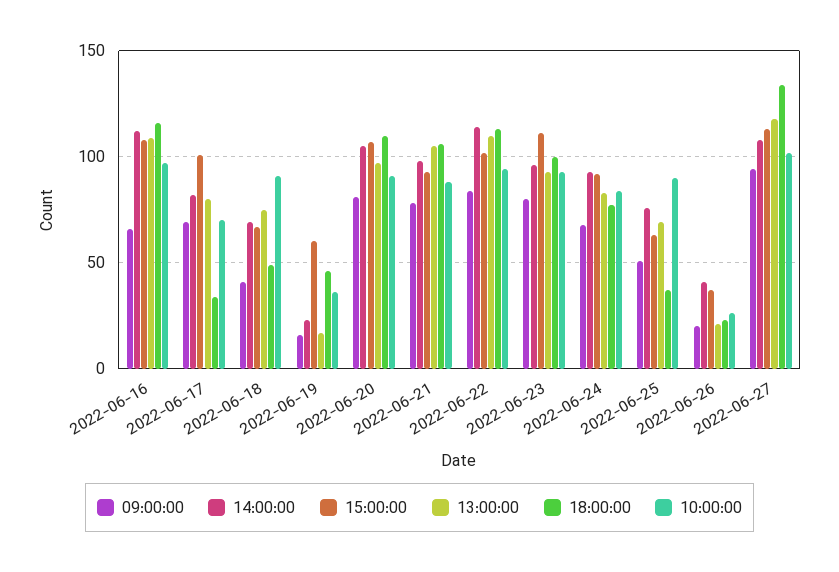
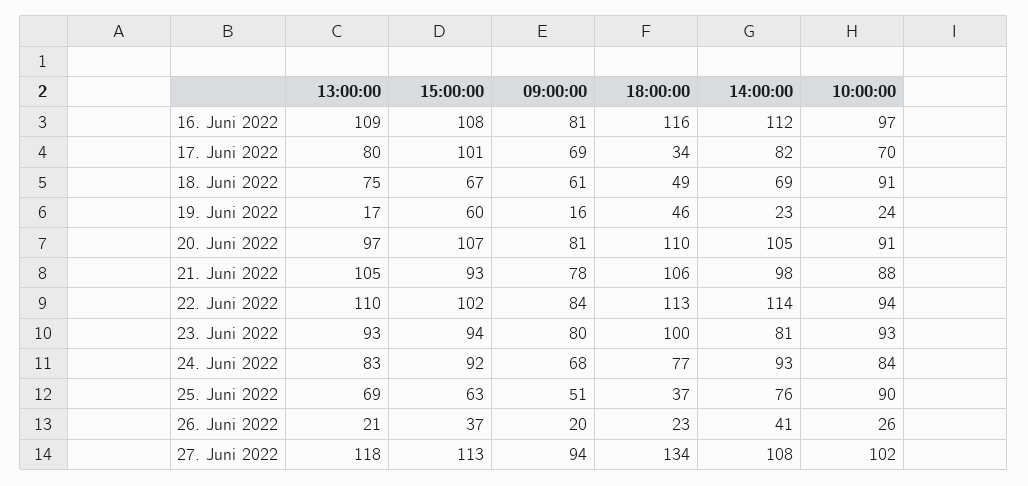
09:00:00, 2022-06-16: 65 -> 81
09:00:00, 2022-06-18: 40 -> 61
10:00:00, 2022-06-19: 35 -> 24
14:00:00, 2022-06-23: 95 -> 81
15:00:00, 2022-06-23: 110 -> 94

